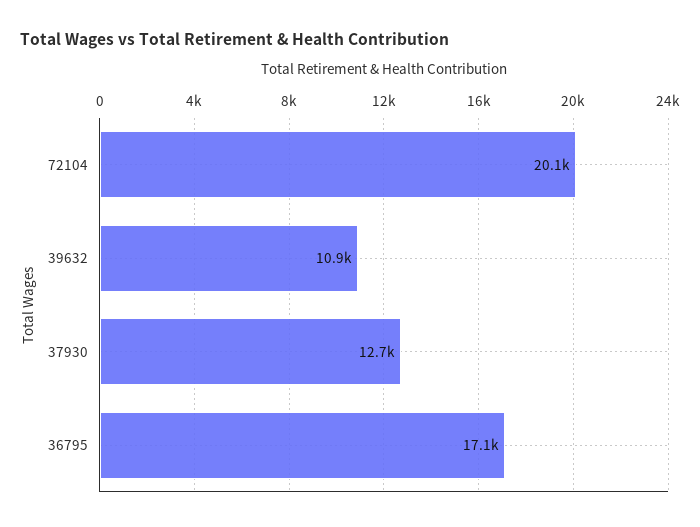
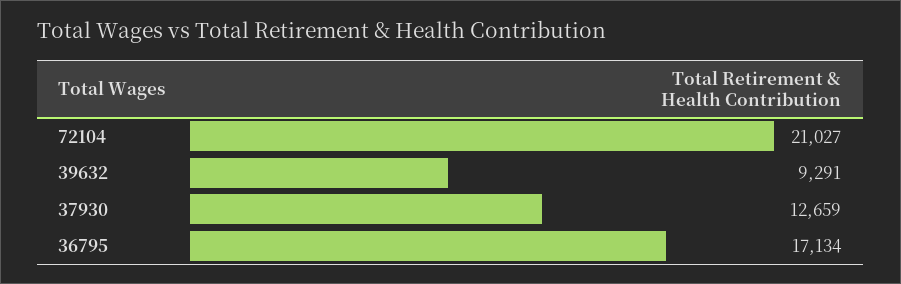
72104: 20100 -> 21027
39632: 10900 -> 9291

